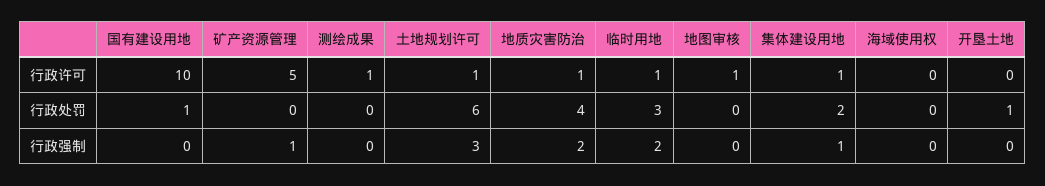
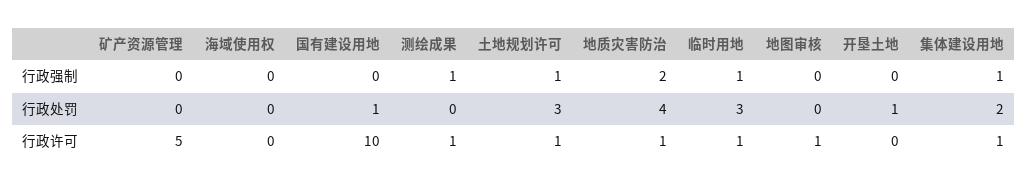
土地规划许可, 行政处罚: 6 -> 3
矿产资源管理, 行政强制: 1 -> 0
测绘成果, 行政强制: 0 -> 1
土地规划许可, 行政强制: 3 -> 1
临时用地, 行政强制: 2 -> 1

